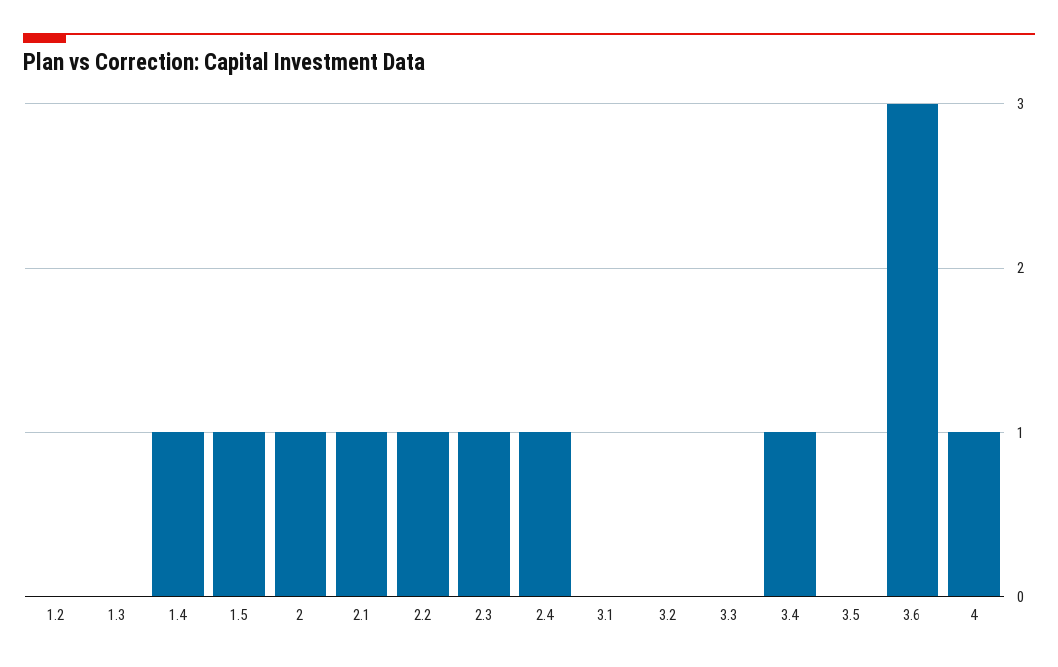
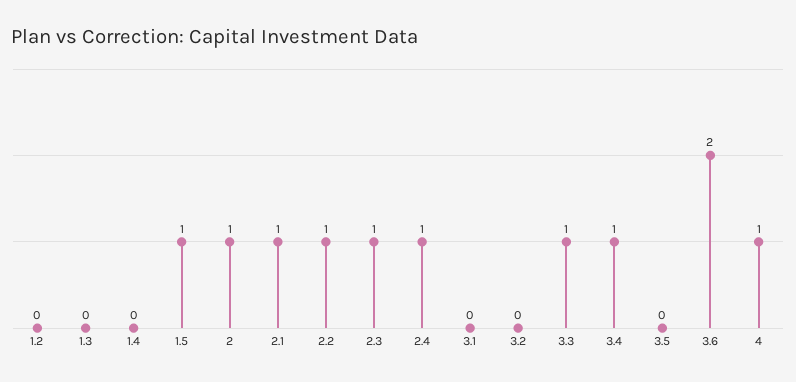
1.4: 1 -> 0
3.3: 0 -> 1
3.6: 3 -> 2

